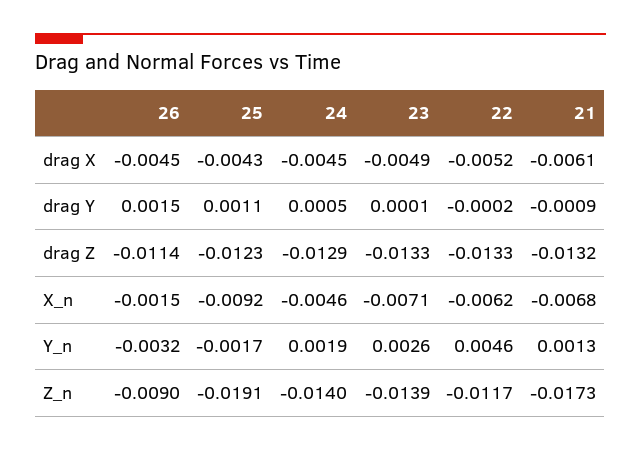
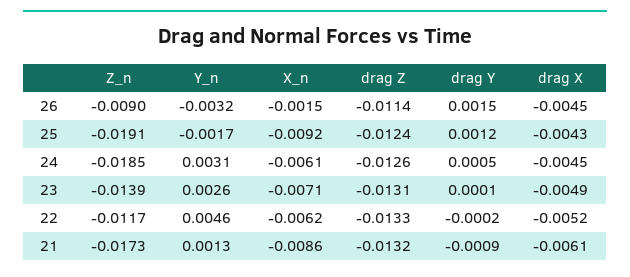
25, drag Y: 0.0011 -> 0.0012
25, drag Z: -0.0123 -> -0.0124
24, drag Z: -0.0129 -> -0.0126
23, drag Z: -0.0133 -> -0.0131
24, X_n: -0.0046 -> -0.0061
21, X_n: -0.0068 -> -0.0086
24, Y_n: 0.0019 -> 0.0031
24, Z_n: -0.014 -> -0.0185

